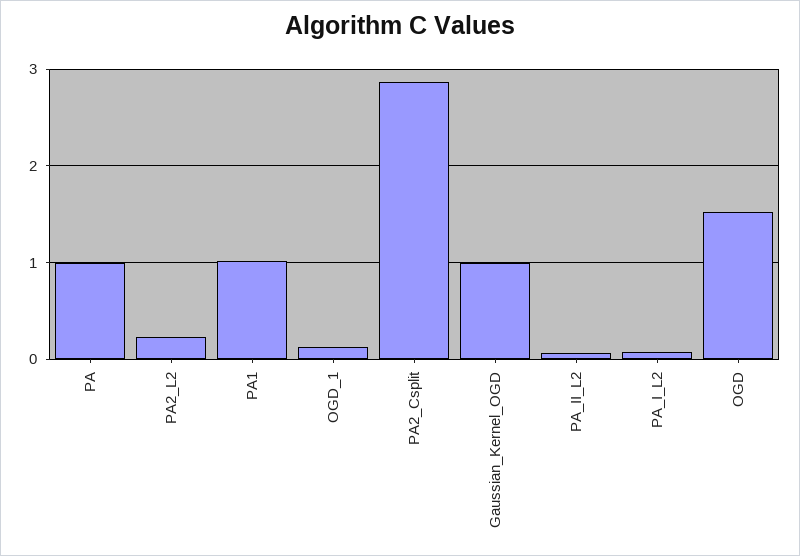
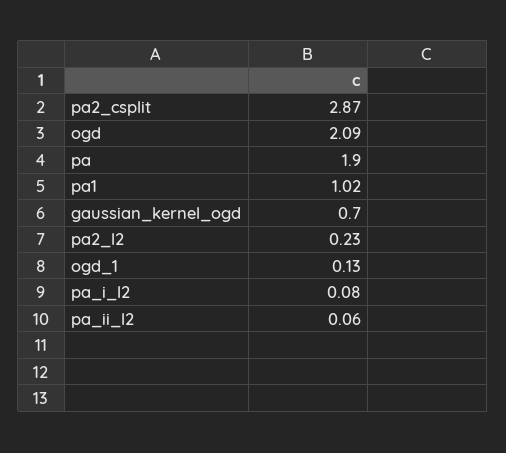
PA: 1 -> 1.9
Gaussian_Kernel_OGD: 1 -> 0.7
OGD: 1.5 -> 2.09

